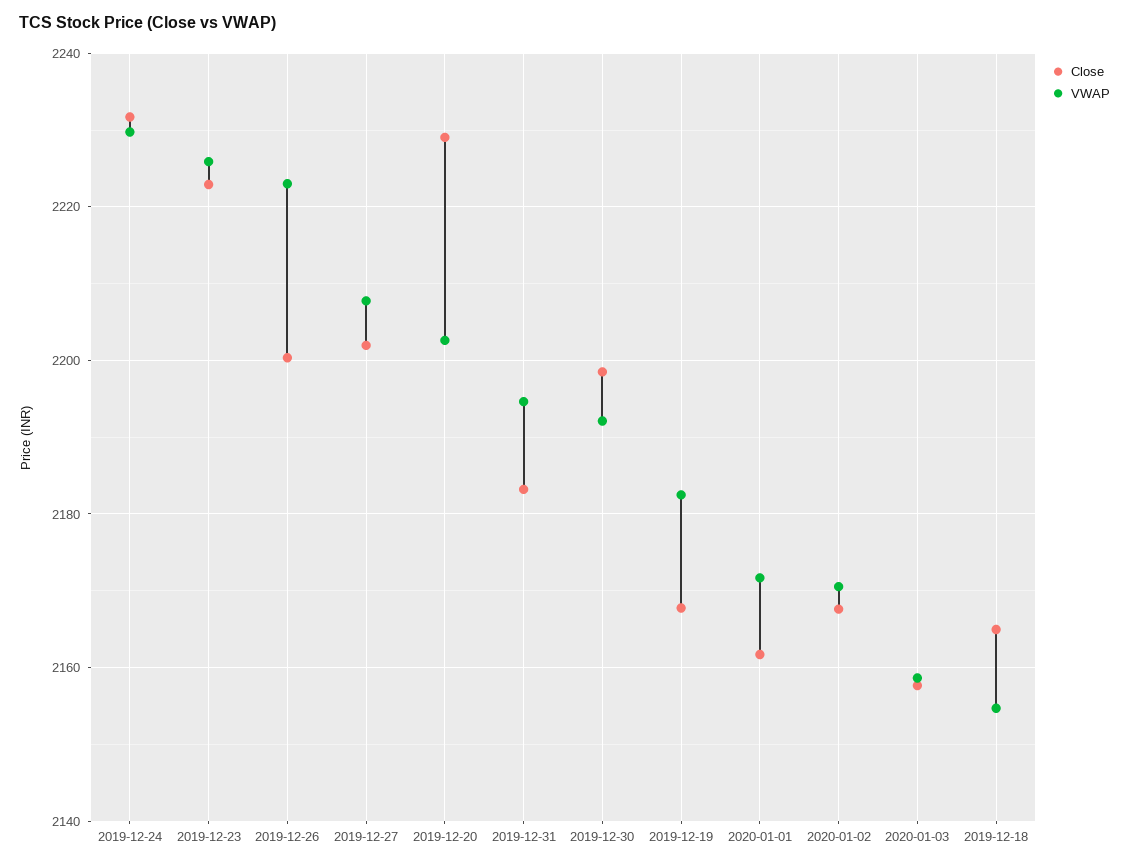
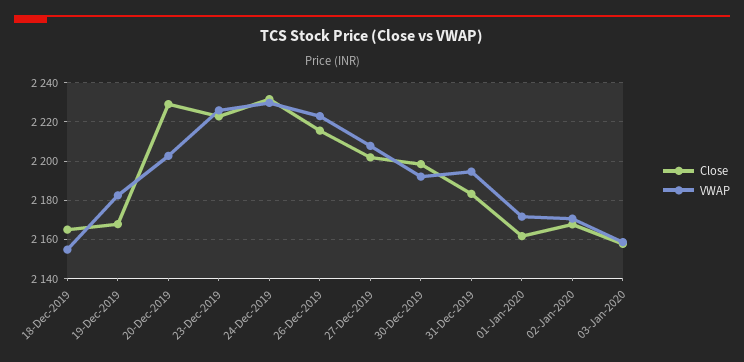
Close, 2019-12-26: 2200 -> 2215

